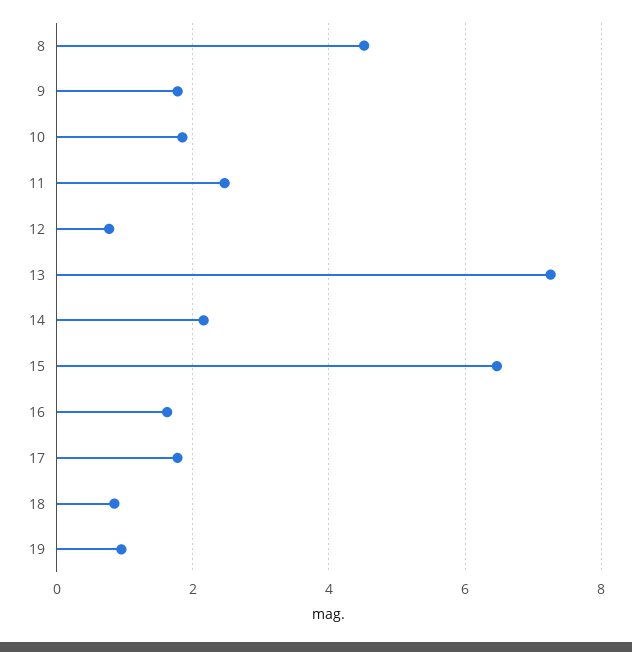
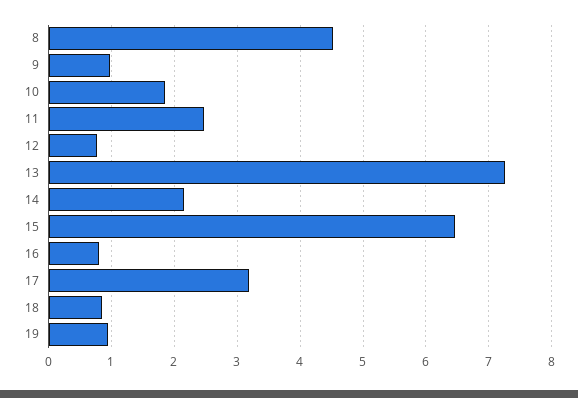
9: 1.8 -> 1
16: 1.6 -> 0.8
17: 1.8 -> 3.2

